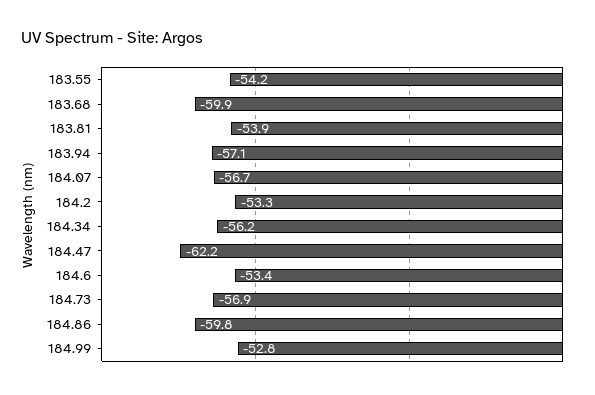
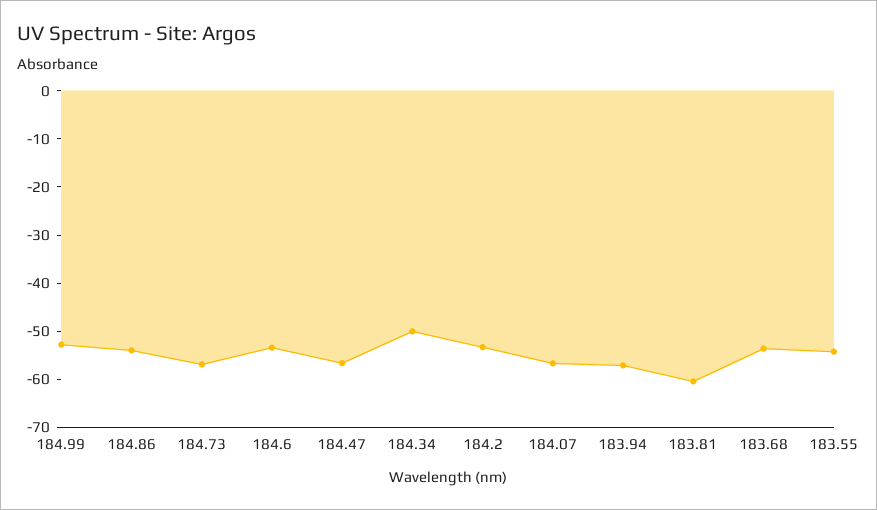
183.68: -59.9 -> -54
183.81: -53.9 -> -60
184.34: -56.2 -> -50
184.47: -62.2 -> -56
184.86: -59.8 -> -54

